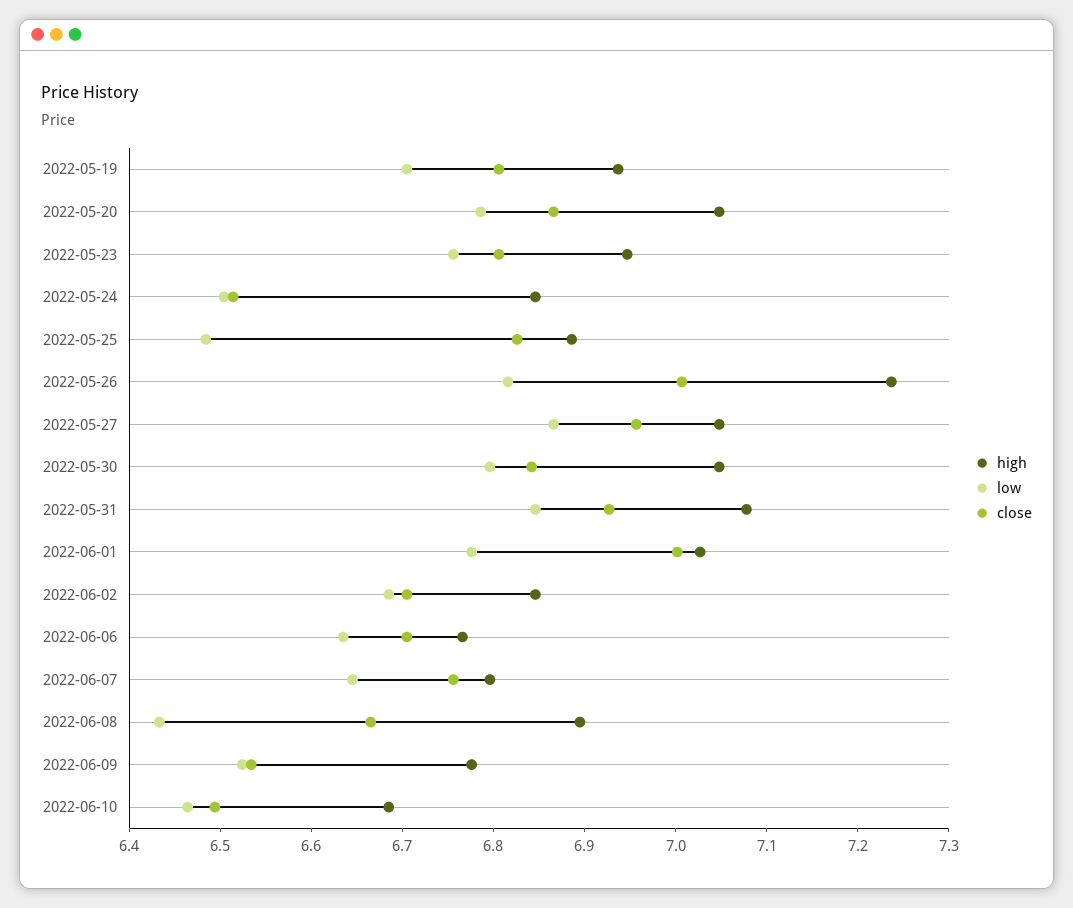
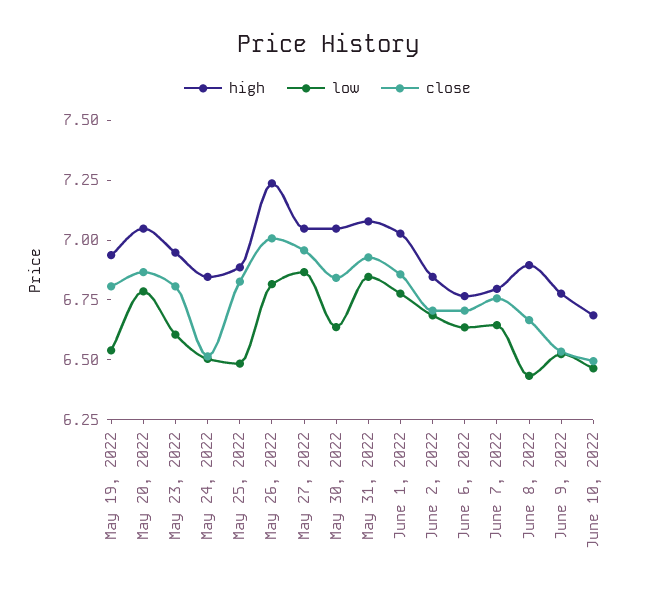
low, 2022-05-19: 6.7 -> 6.55
low, 2022-05-23: 6.76 -> 6.6
low, 2022-05-30: 6.8 -> 6.65
close, 2022-06-01: 7 -> 6.85

